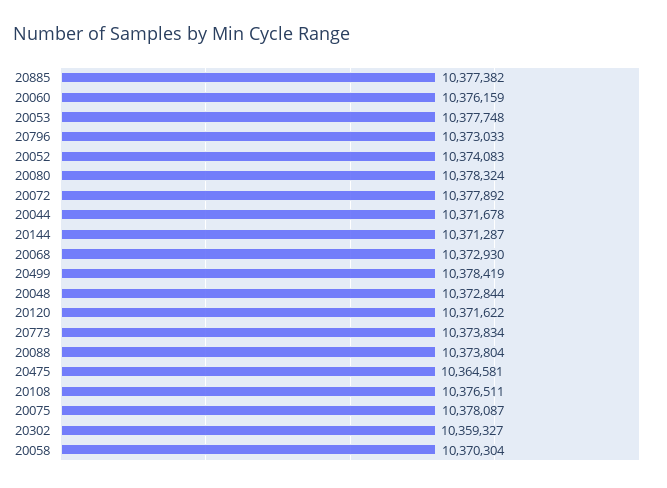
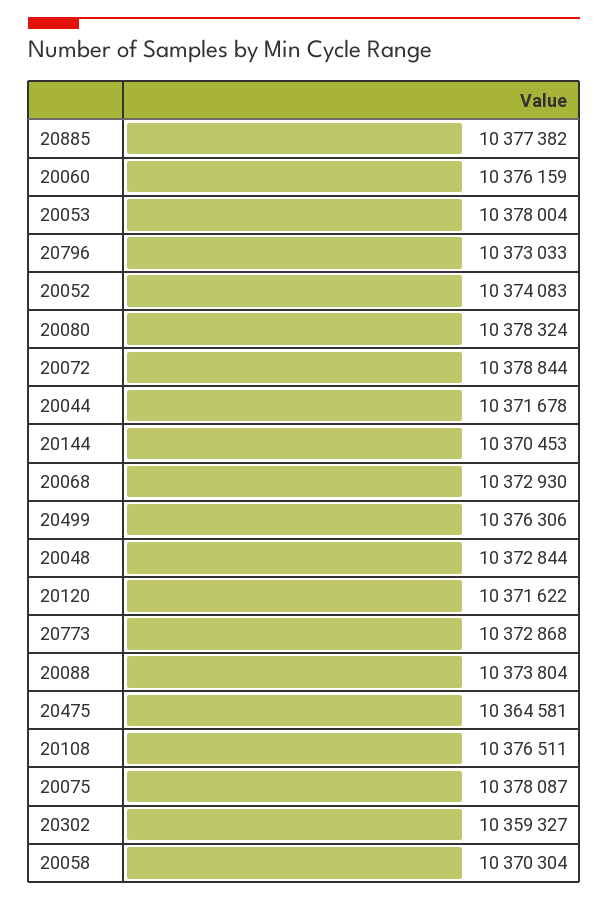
20053: 10377748 -> 10378004
20072: 10377892 -> 10378844
20144: 10371287 -> 10370453
20499: 10378419 -> 10376306
20773: 10373834 -> 10372868

